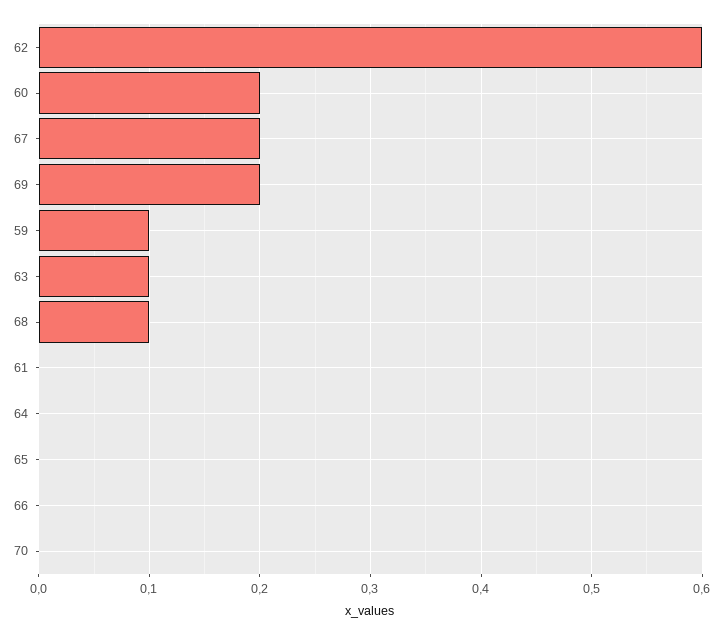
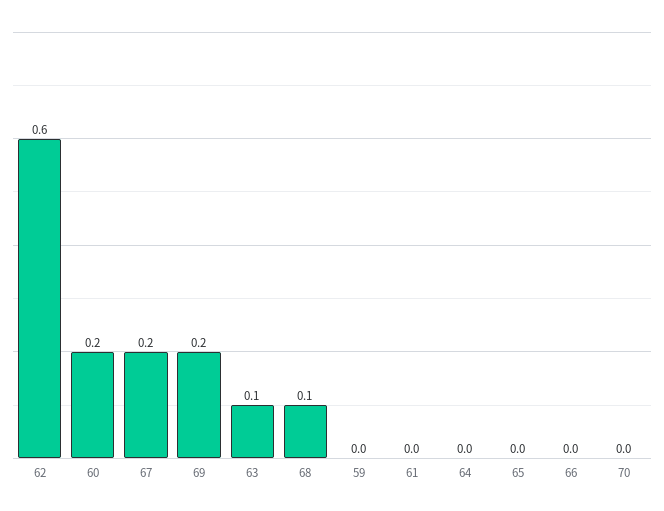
59: 0.1 -> 0

